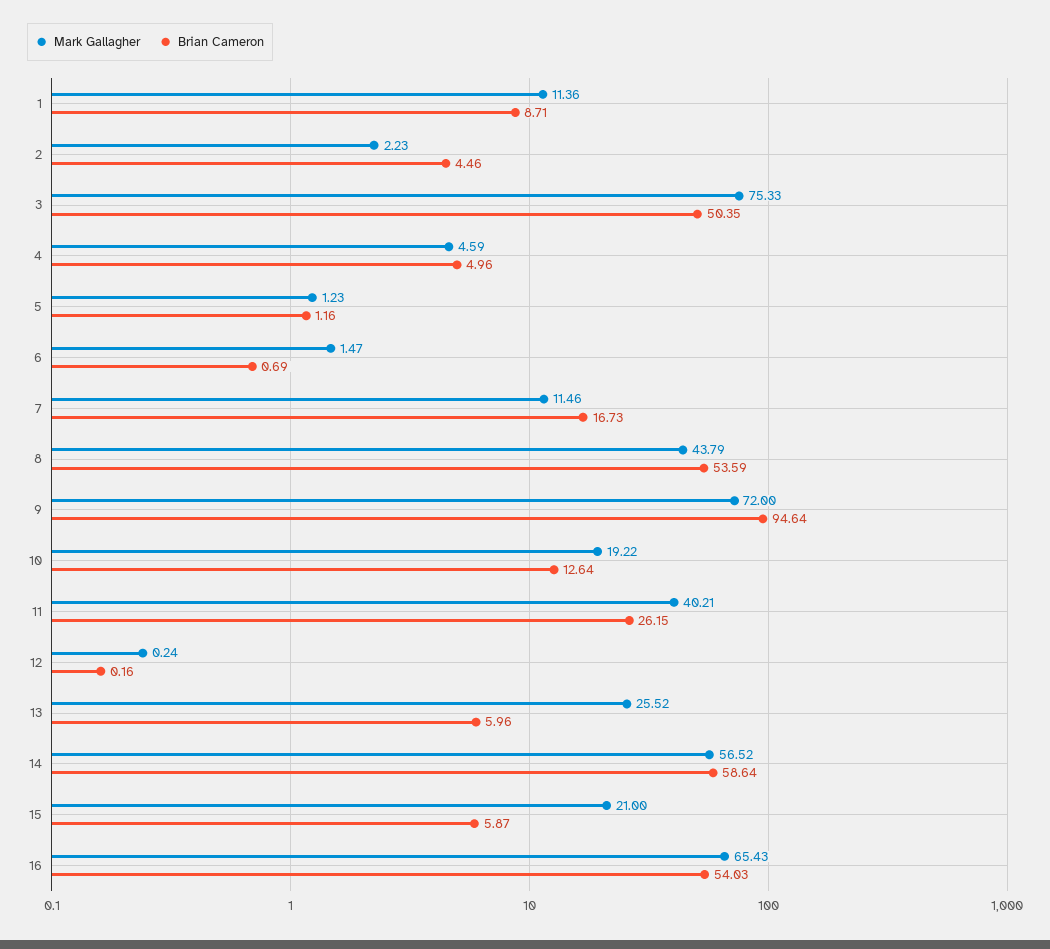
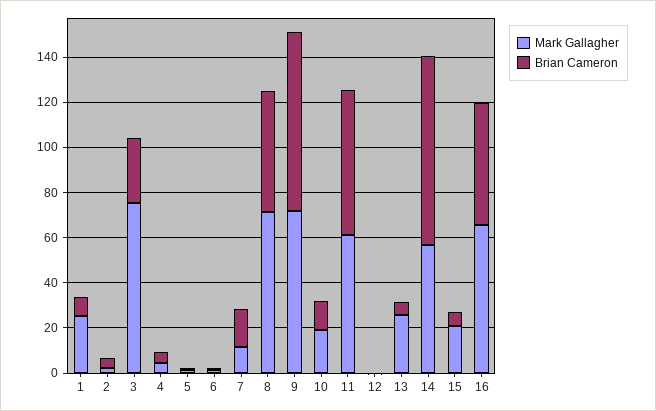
Mark Gallagher, 1: 11.36 -> 25
Brian Cameron, 3: 50.35 -> 30
Mark Gallagher, 8: 43.79 -> 70
Brian Cameron, 9: 94.64 -> 80
Mark Gallagher, 11: 40.21 -> 60
Brian Cameron, 11: 26.15 -> 65
Brian Cameron, 14: 58.64 -> 85

